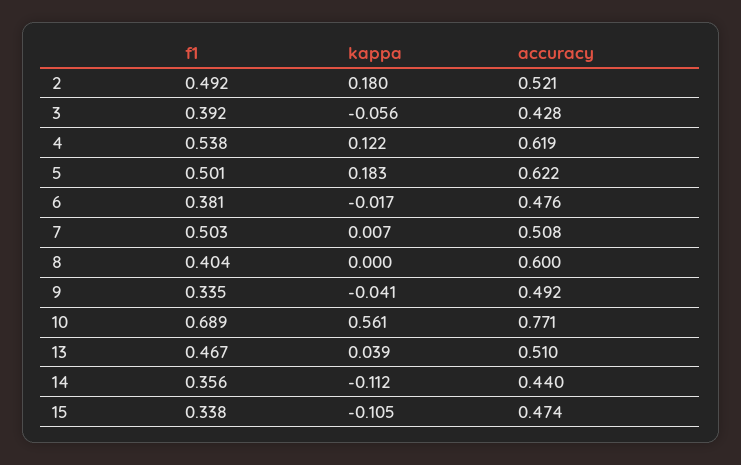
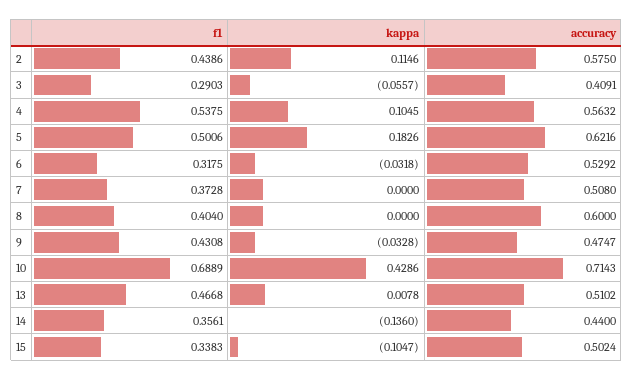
f1, 2: 0.492 -> 0.4386
kappa, 2: 0.18 -> 0.1146
accuracy, 2: 0.521 -> 0.575
f1, 3: 0.392 -> 0.2903
accuracy, 3: 0.428 -> 0.4091
kappa, 4: 0.122 -> 0.1045
accuracy, 4: 0.619 -> 0.5632
f1, 6: 0.381 -> 0.3175
kappa, 6: -0.017 -> -0.0318
accuracy, 6: 0.476 -> 0.5292
f1, 7: 0.503 -> 0.3728
kappa, 7: 0.007 -> 0
f1, 9: 0.335 -> 0.4308
kappa, 9: -0.041 -> -0.0328
accuracy, 9: 0.492 -> 0.4747
kappa, 10: 0.561 -> 0.4286
accuracy, 10: 0.771 -> 0.7143
kappa, 13: 0.039 -> 0.0078
kappa, 14: -0.112 -> -0.136
accuracy, 15: 0.474 -> 0.5024

